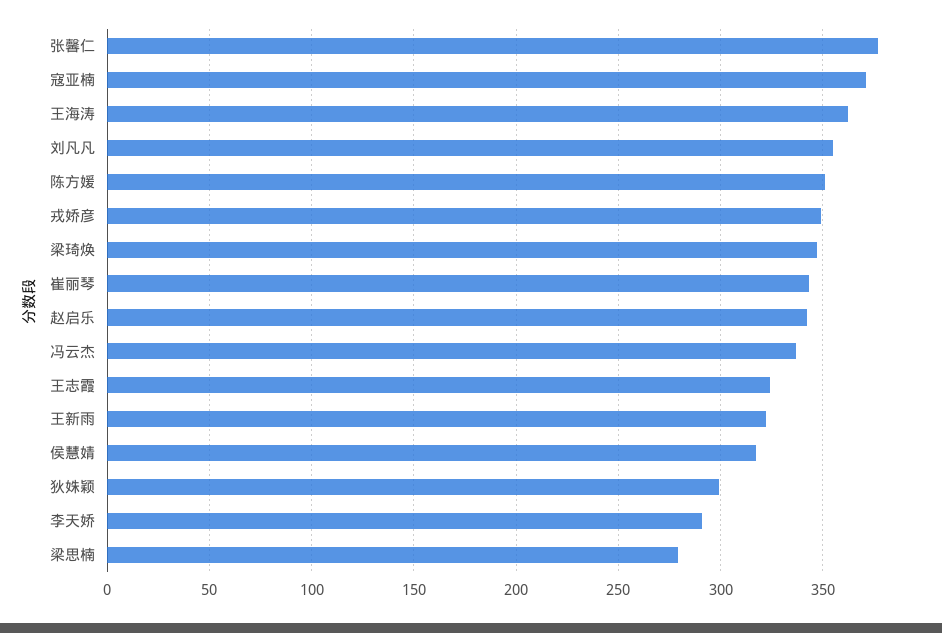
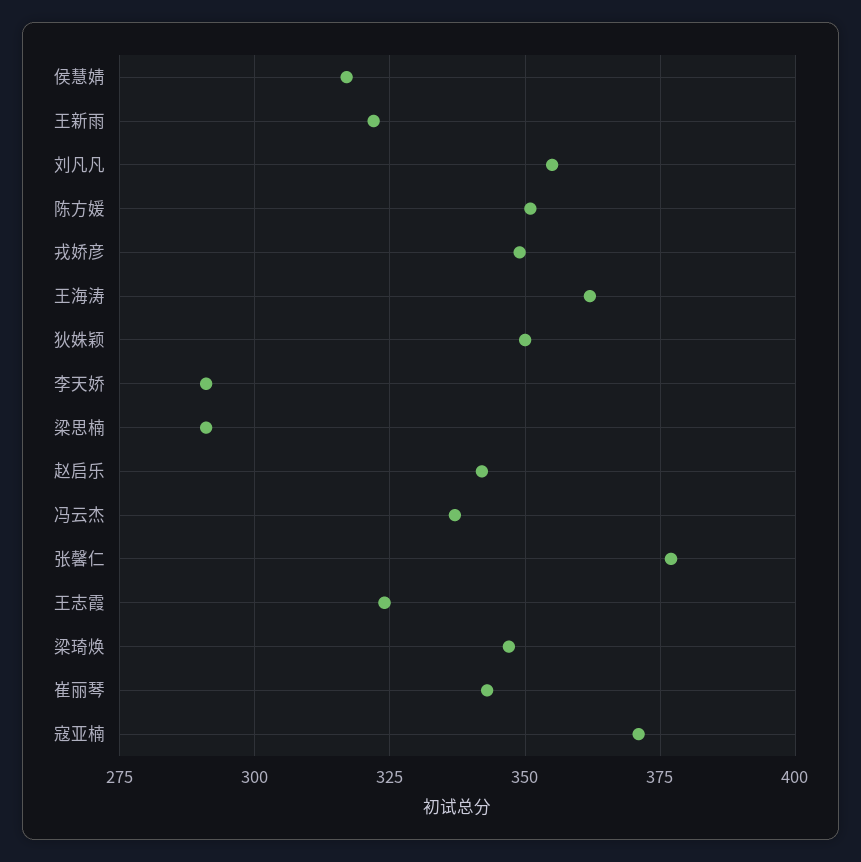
狄姝颖: 300 -> 350
梁思楠: 280 -> 290

